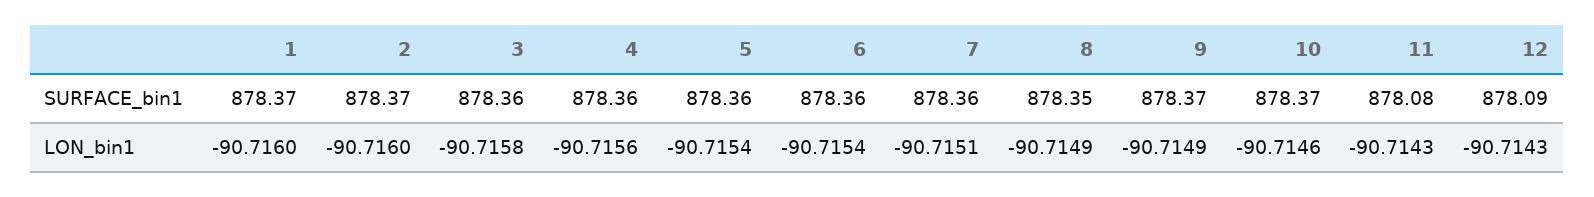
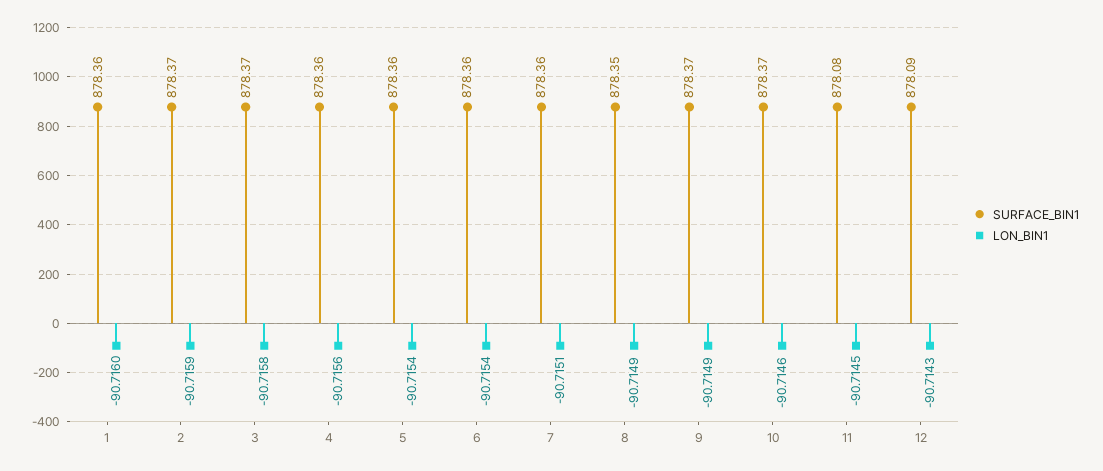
SURFACE_bin1, 1: 878.37 -> 878.36
SURFACE_bin1, 3: 878.36 -> 878.37
LON_bin1, 2: -90.716 -> -90.7159
LON_bin1, 11: -90.7143 -> -90.7145

